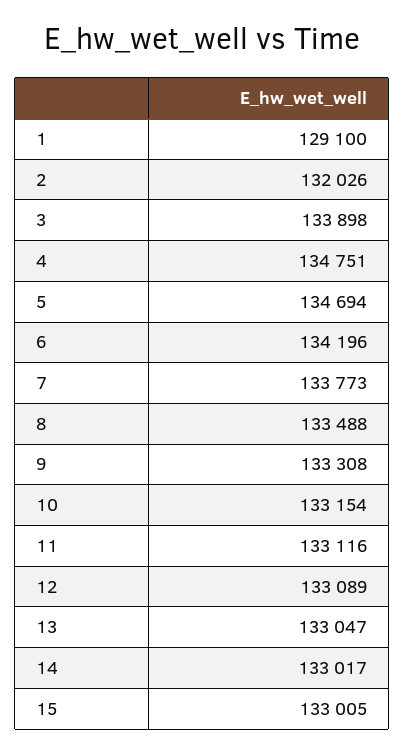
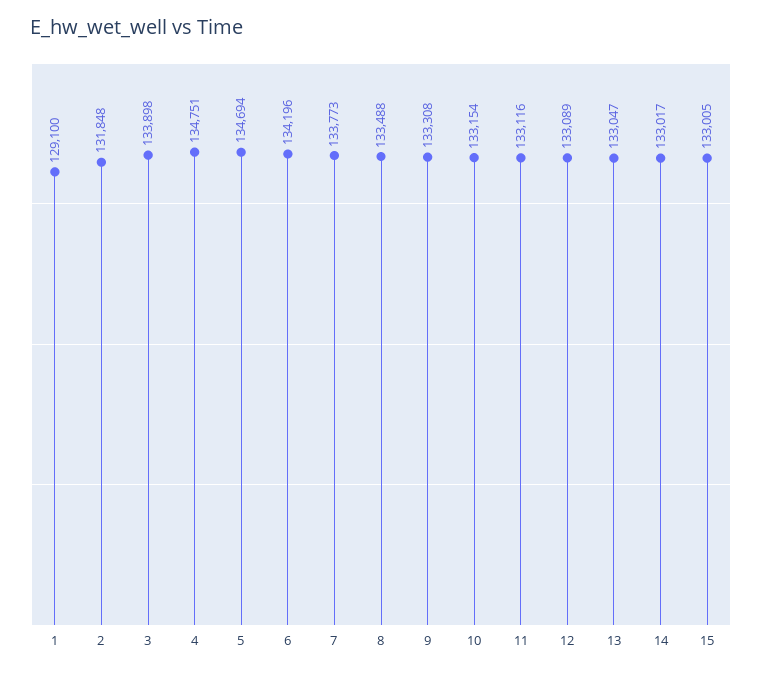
2: 132026 -> 131848

